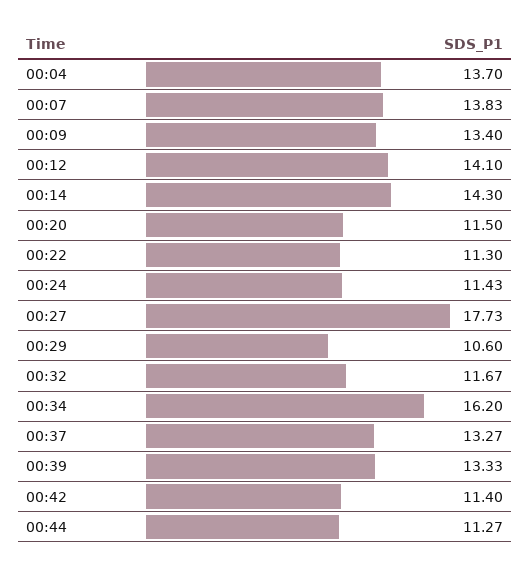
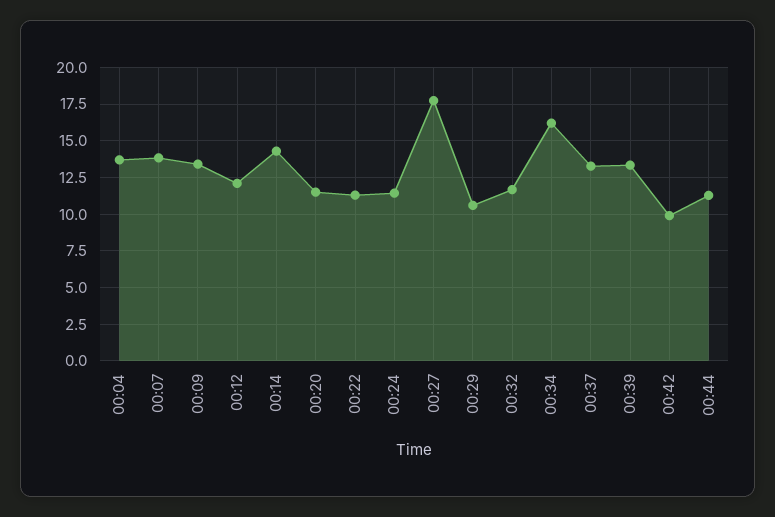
00:12: 14.1 -> 12
00:42: 11.4 -> 10

